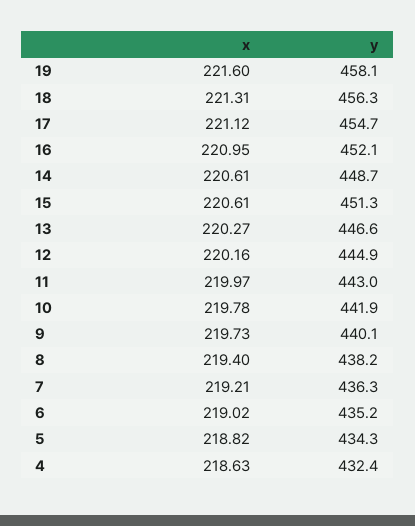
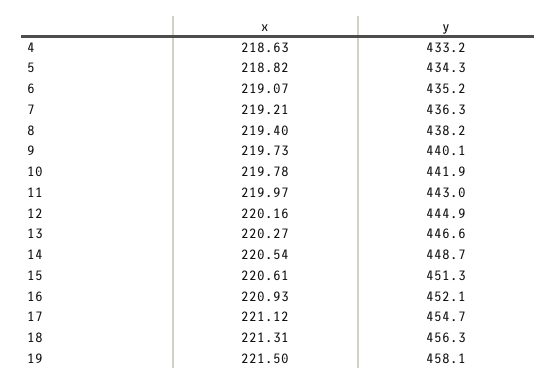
x, 19: 221.6 -> 221.5
x, 16: 220.95 -> 220.93
x, 14: 220.61 -> 220.54
x, 6: 219.02 -> 219.07
y, 4: 432.4 -> 433.2

